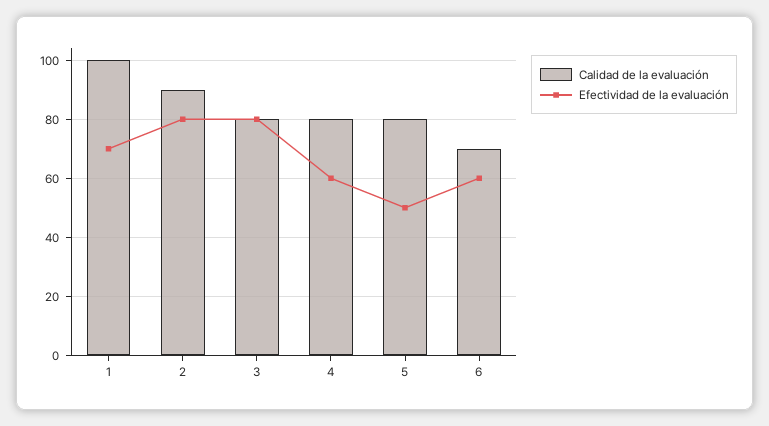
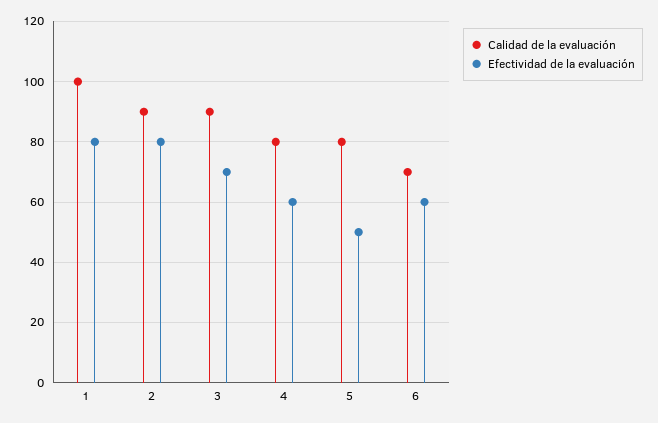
Efectividad de la evaluación, 1: 70 -> 80
Calidad de la evaluación, 3: 80 -> 90
Efectividad de la evaluación, 3: 80 -> 70

